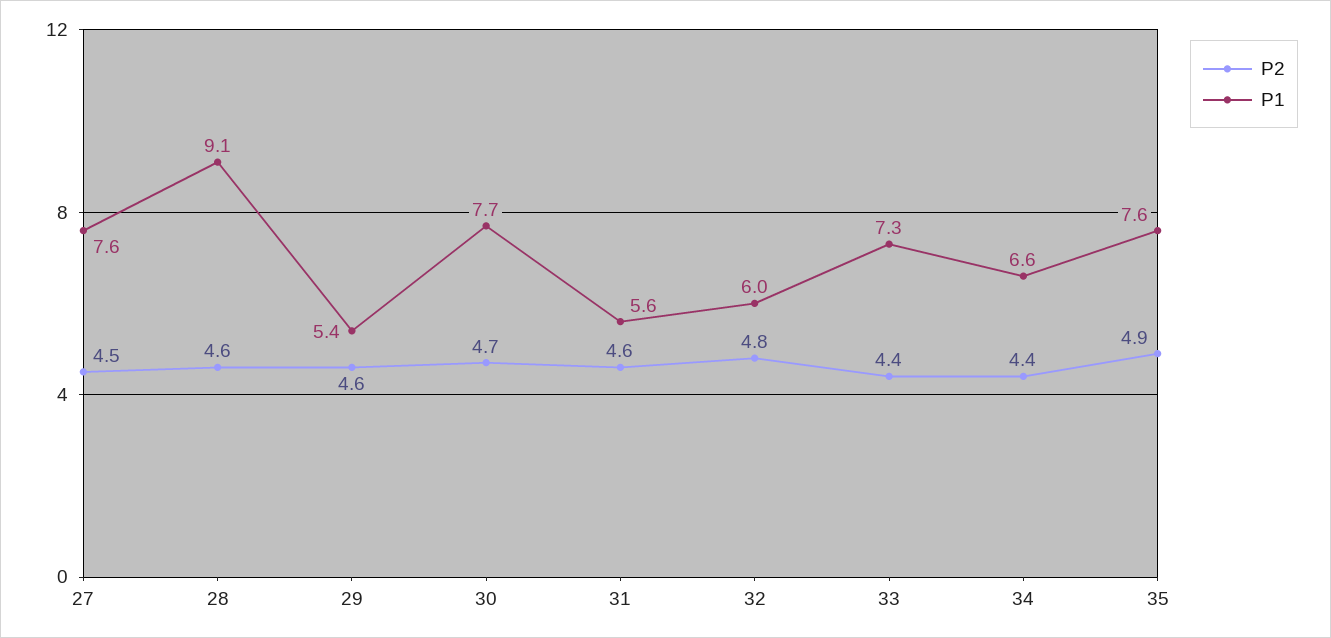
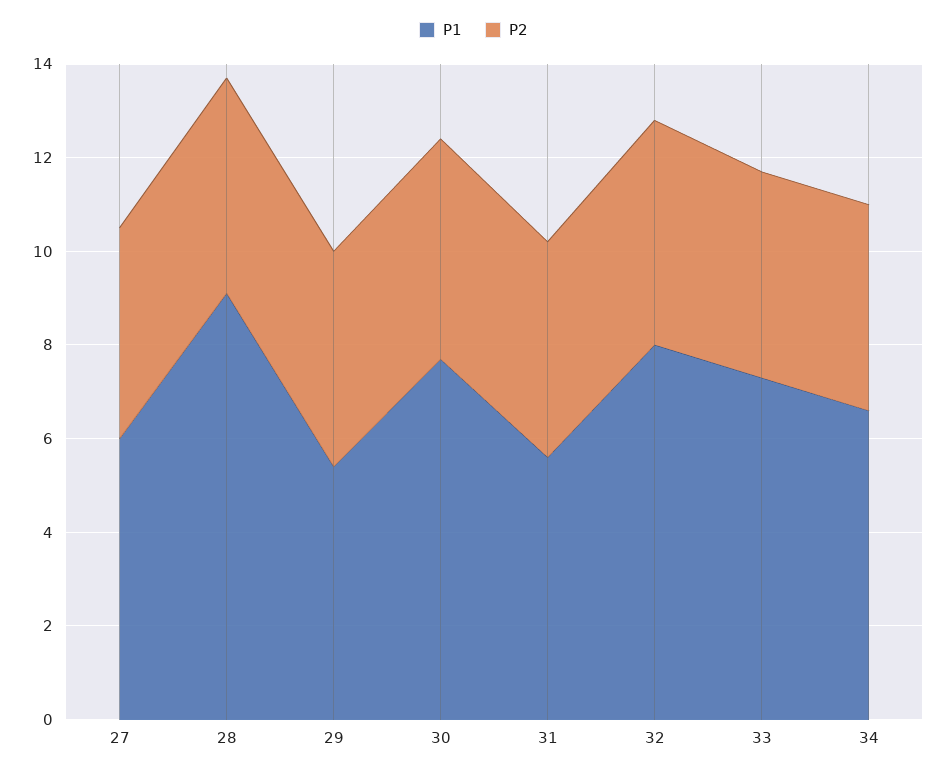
P1, 27: 7.6 -> 6
P1, 32: 6 -> 8
P2, 35: 4.9 -> none
P1, 35: 7.6 -> none

